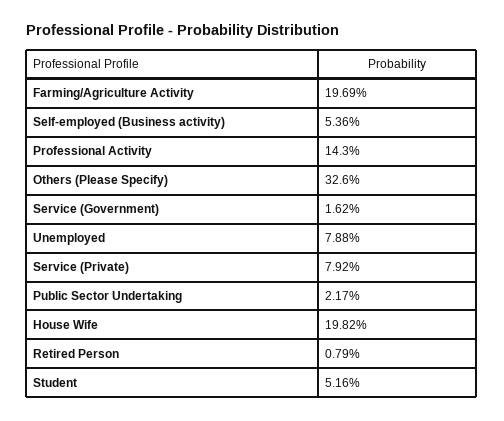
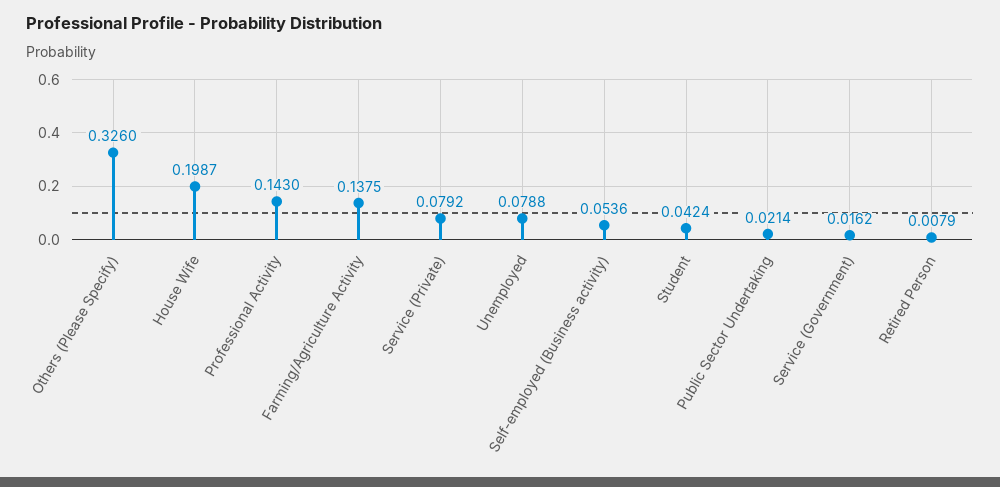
Farming/Agriculture Activity: 0.1969 -> 0.1375
Public Sector Undertaking: 0.0217 -> 0.0214
House Wife: 0.1982 -> 0.1987
Student: 0.0516 -> 0.0424

